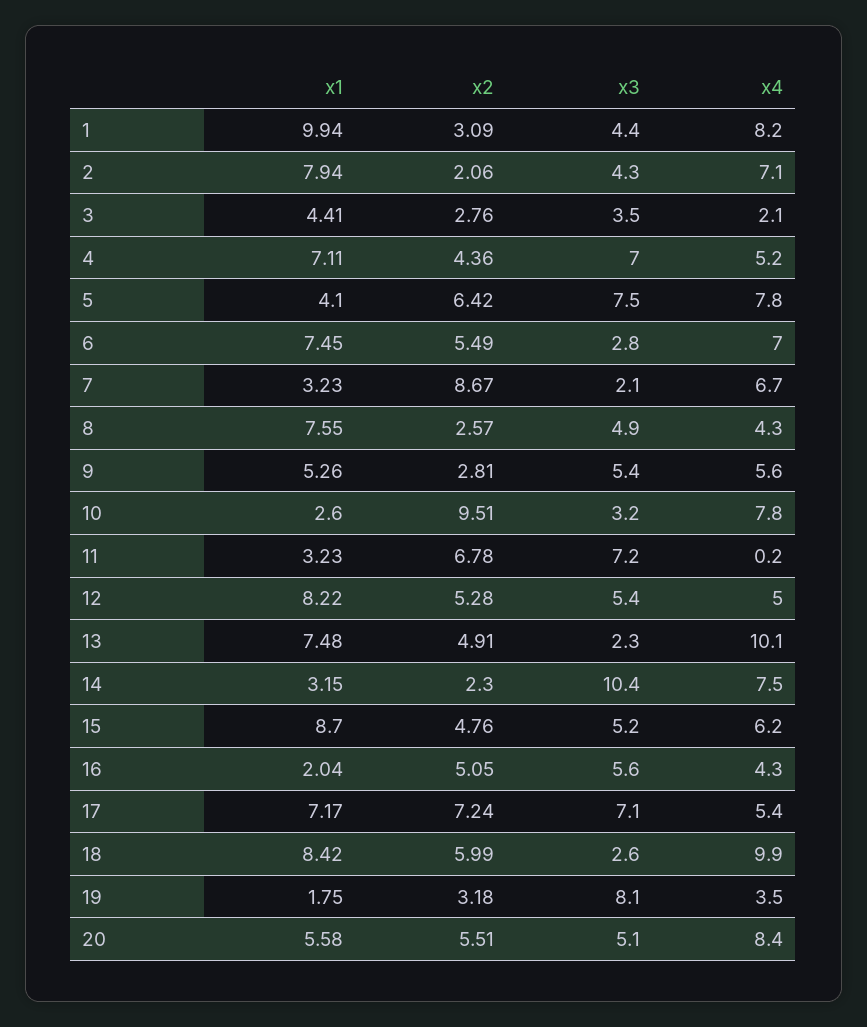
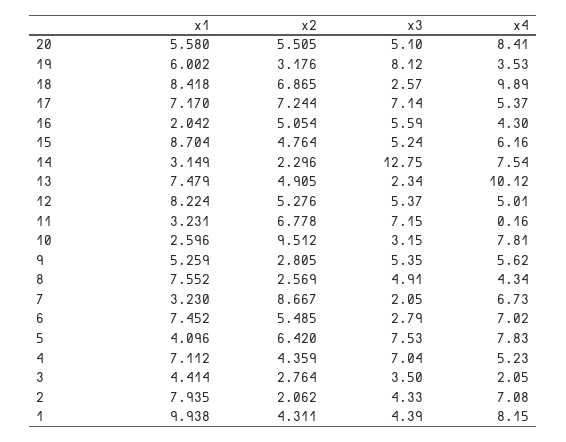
x2, 1: 3.09 -> 4.311
x3, 14: 10.4 -> 12.75
x2, 18: 5.99 -> 6.865
x1, 19: 1.75 -> 6.002

